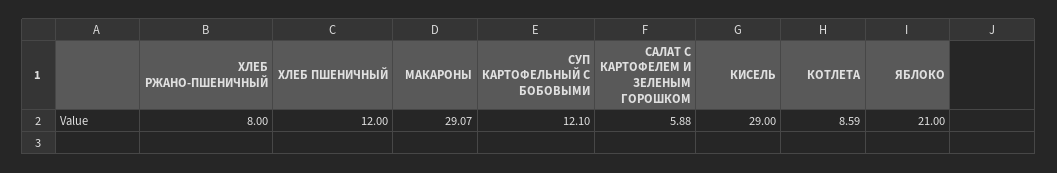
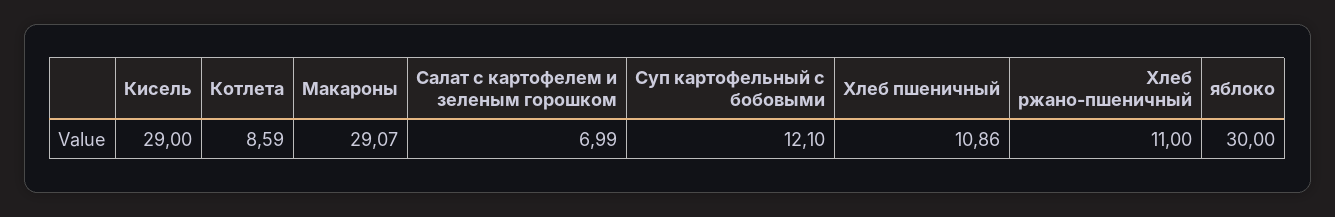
ХЛЕБ РЖАНО-ПШЕНИЧНЫЙ: 8 -> 11
ХЛЕБ ПШЕНИЧНЫЙ: 12 -> 10.86
САЛАТ С КАРТОФЕЛЕМ И ЗЕЛЕНЫМ ГОРОШКОМ: 5.88 -> 6.99
ЯБЛОКО: 21 -> 30

